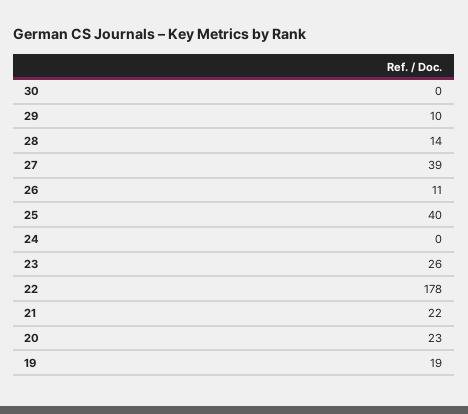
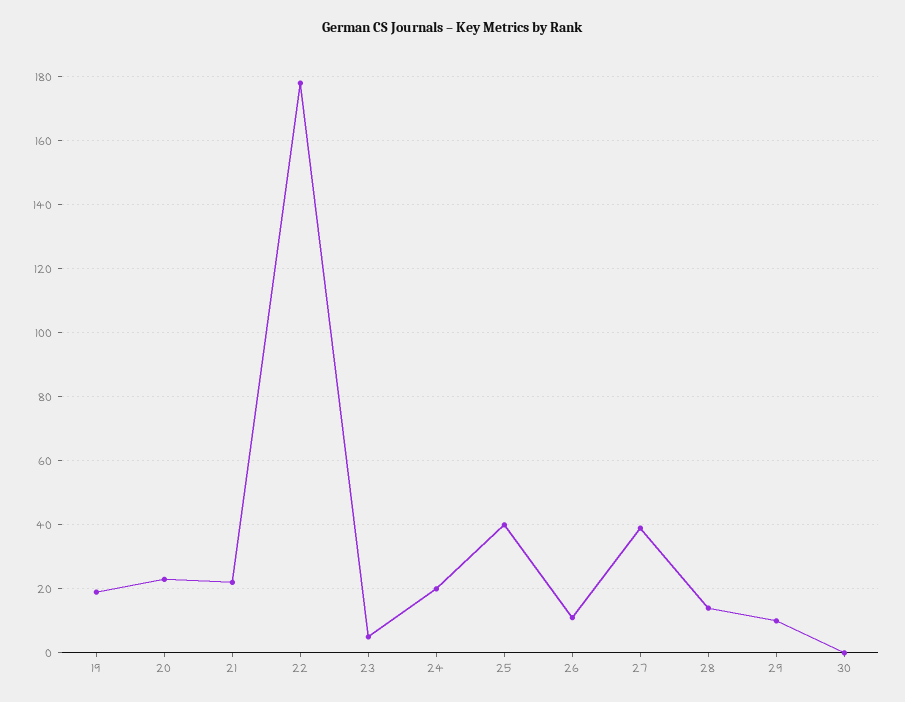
24: 0 -> 20
23: 26 -> 5

